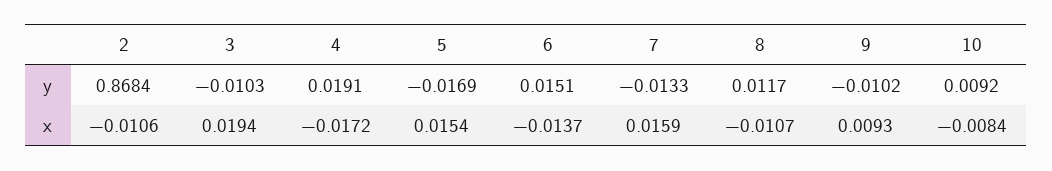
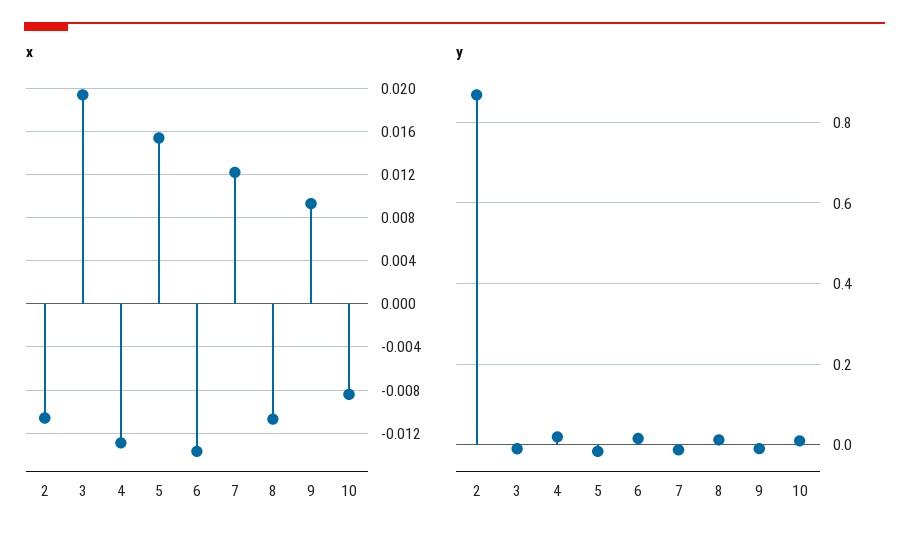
x, 4: -0.0172 -> -0.013
x, 7: 0.0159 -> 0.012

